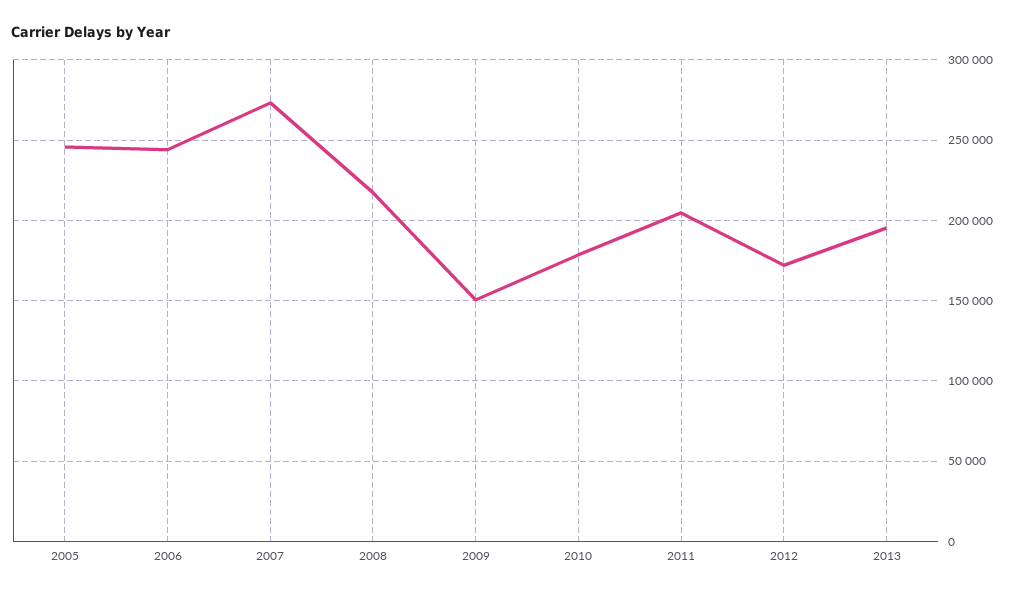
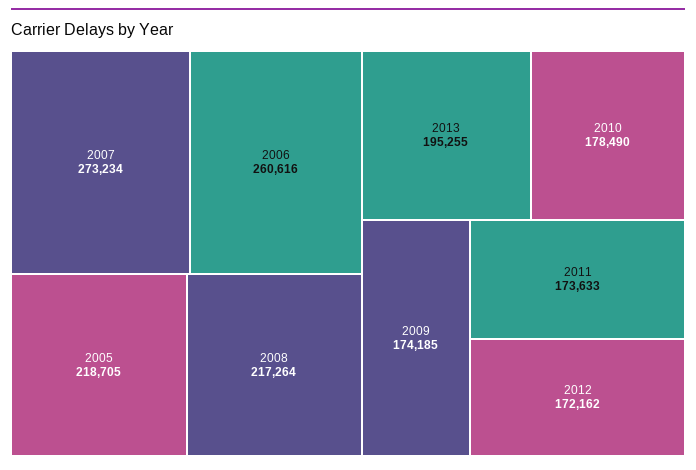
2005: 245000 -> 218705
2006: 245000 -> 260616
2009: 150000 -> 174185
2011: 205000 -> 173633

